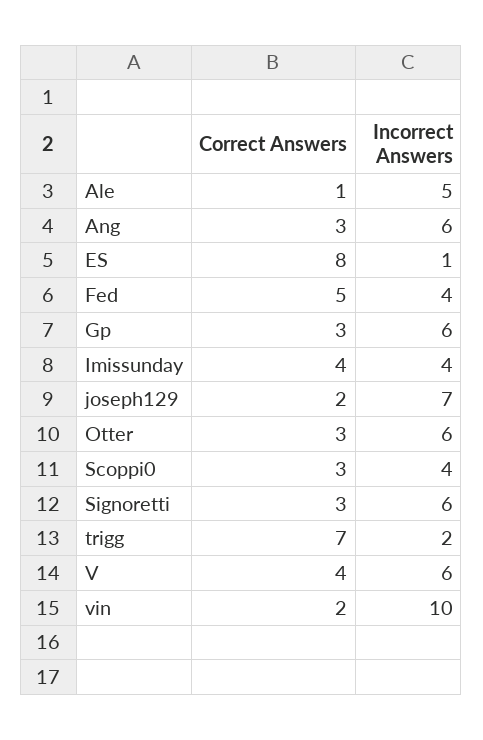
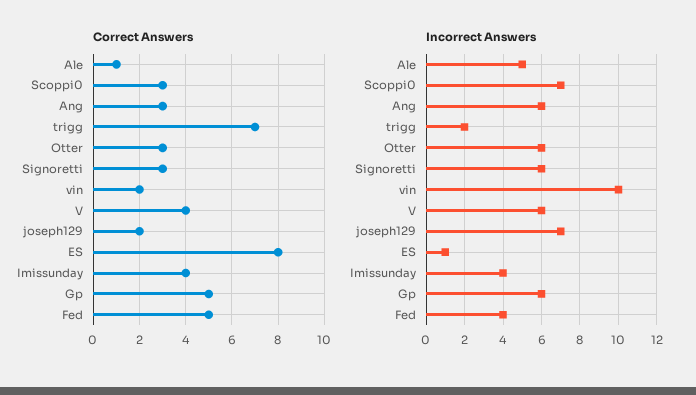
Correct Answers, Gp: 3 -> 5
Incorrect Answers, Scoppi0: 4 -> 7

